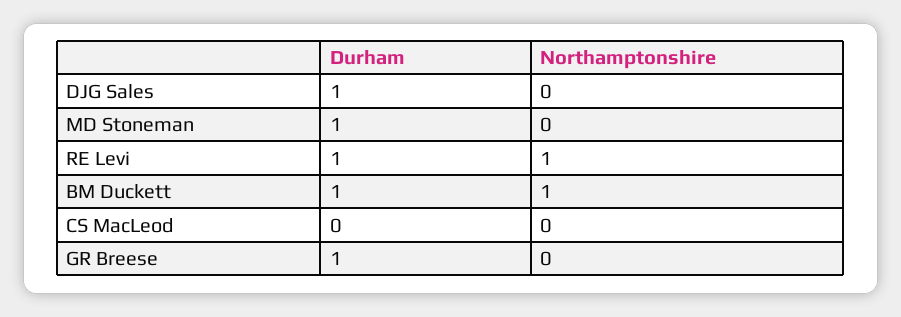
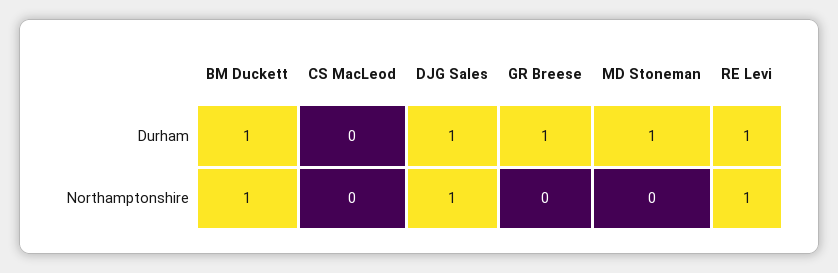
Northamptonshire, DJG Sales: 0 -> 1

